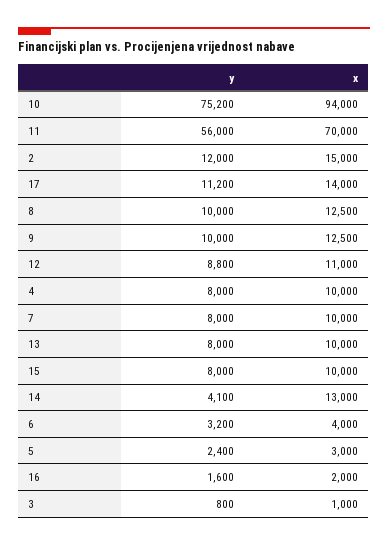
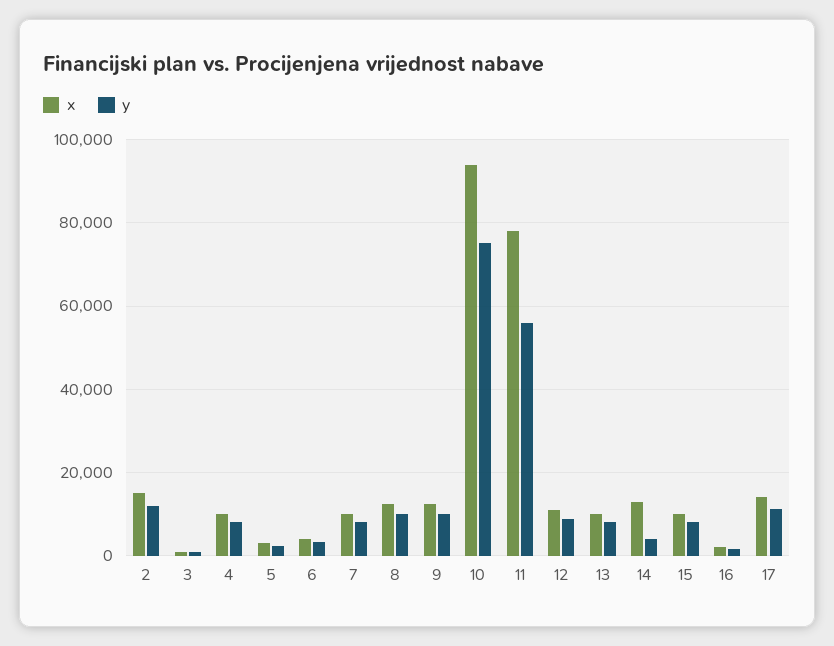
x, 11: 70000 -> 78000

